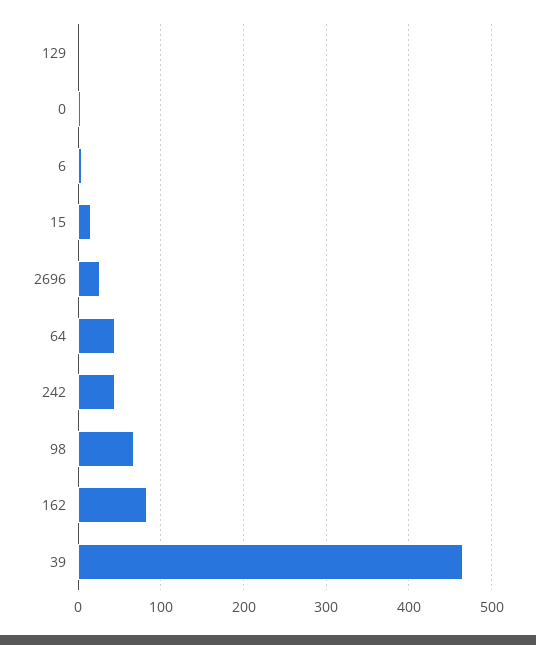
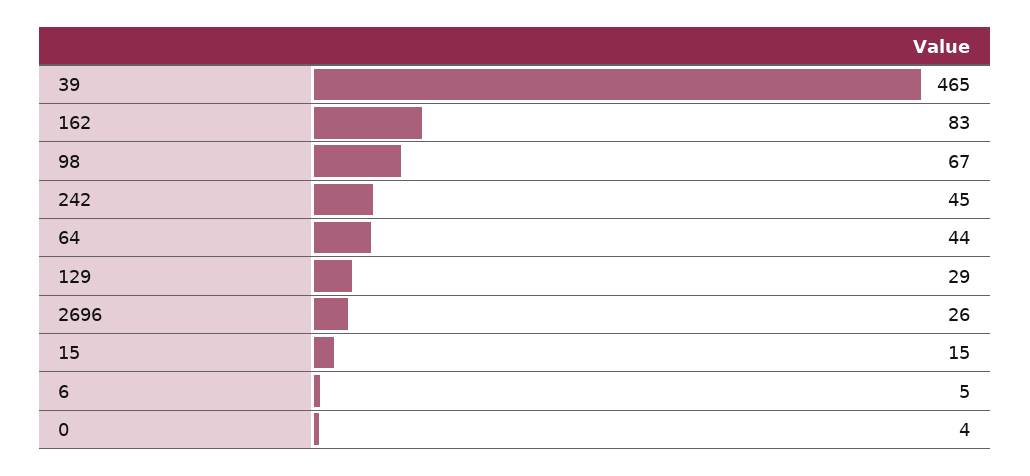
129: 0 -> 29

